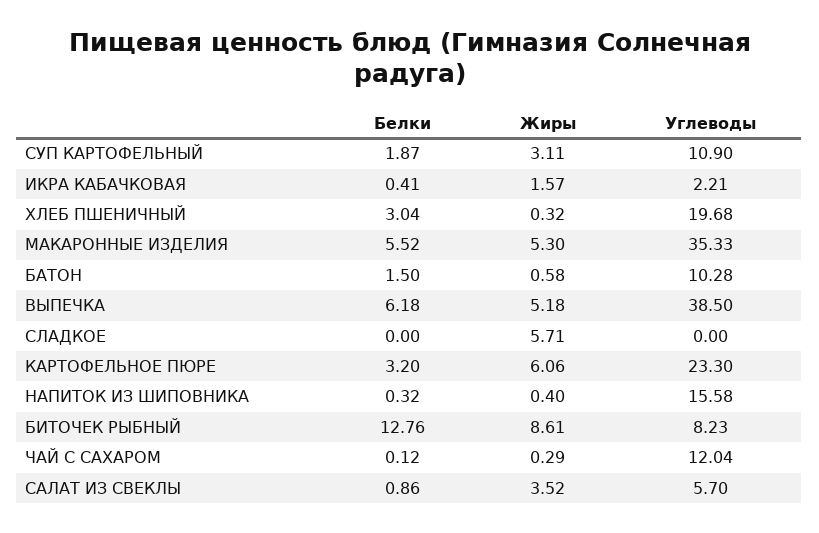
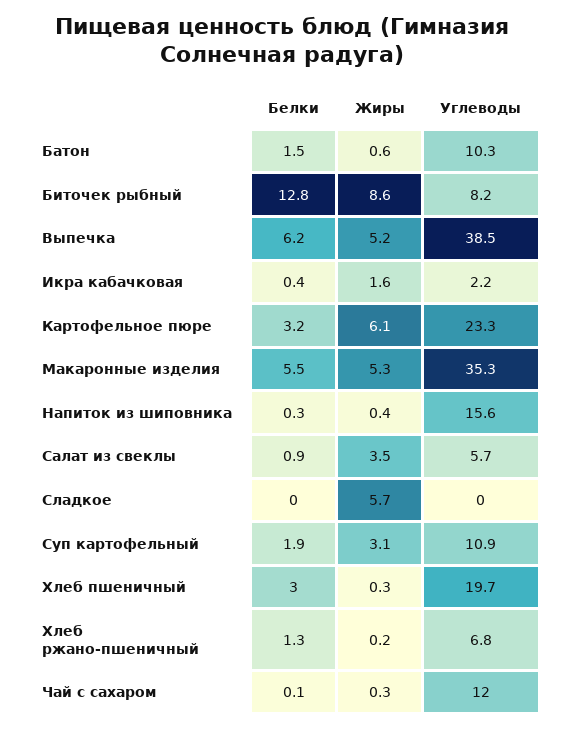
Белки, Хлеб ржано-пшеничный: none -> 1.3
Жиры, Хлеб ржано-пшеничный: none -> 0.2
Углеводы, Хлеб ржано-пшеничный: none -> 6.8

